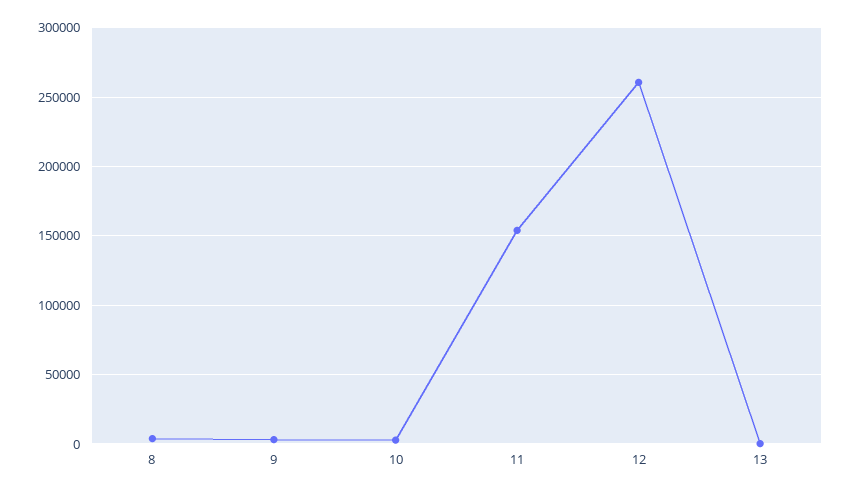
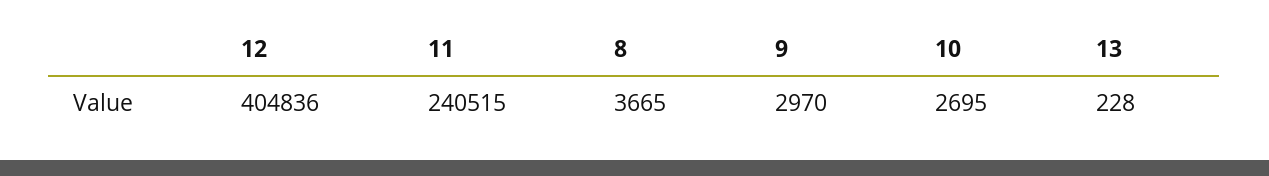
11: 155000 -> 240515
12: 260000 -> 404836

